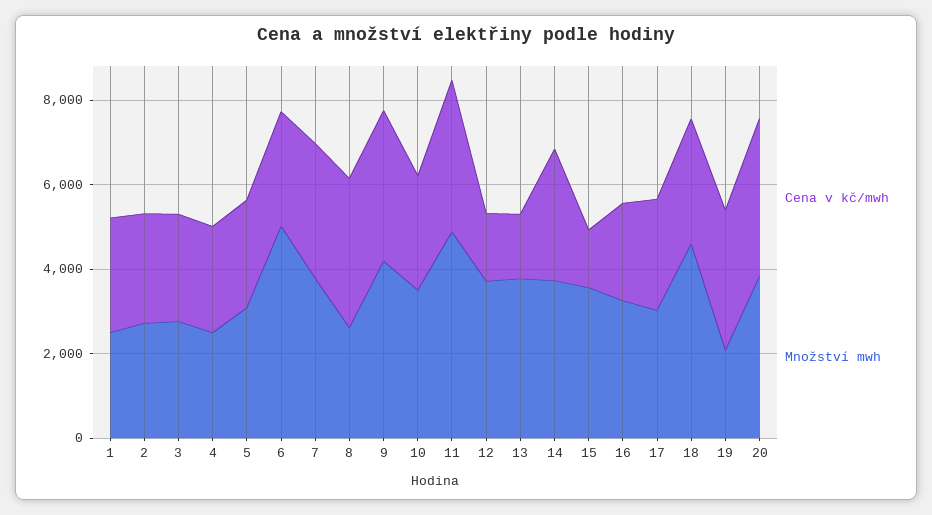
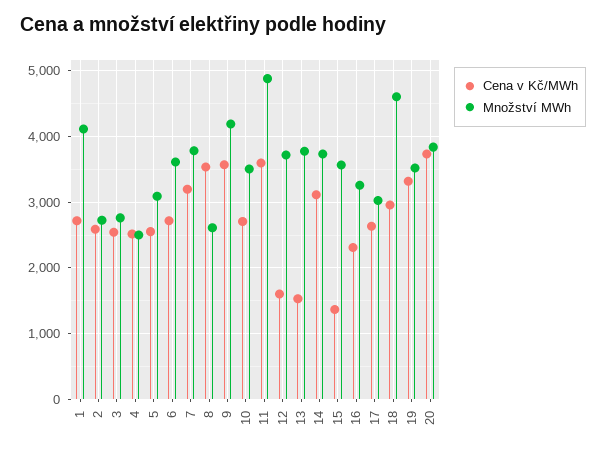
Množství mwh, 1: 2500 -> 4100
Množství mwh, 6: 5000 -> 3600
Množství mwh, 19: 2000 -> 3500

